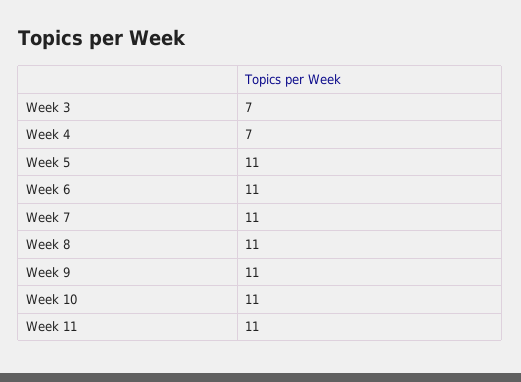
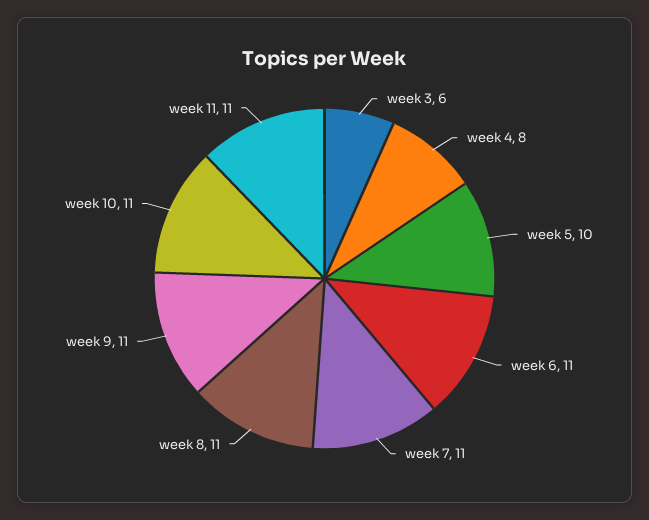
Week 3: 7 -> 6
Week 4: 7 -> 8
Week 5: 11 -> 10

